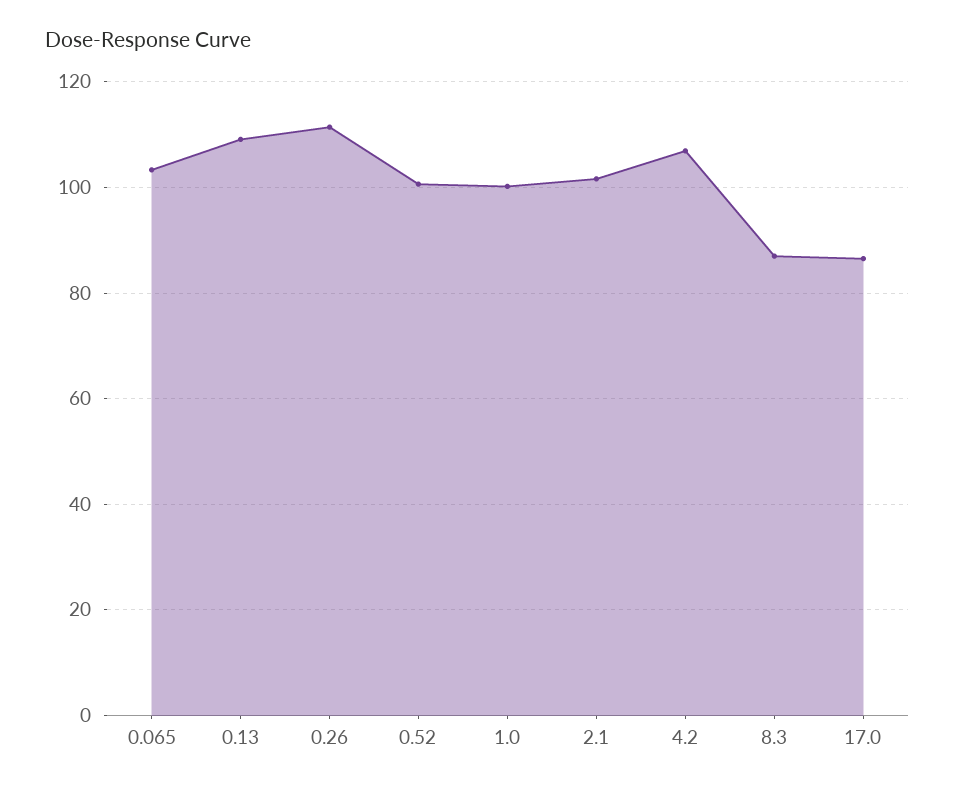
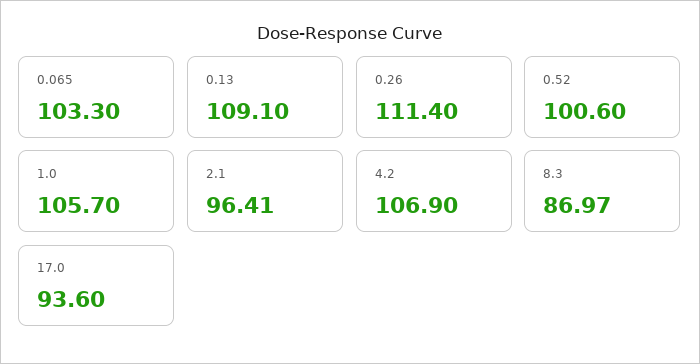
1.0: 100 -> 105.7
2.1: 102 -> 96.41
17.0: 86 -> 93.6

